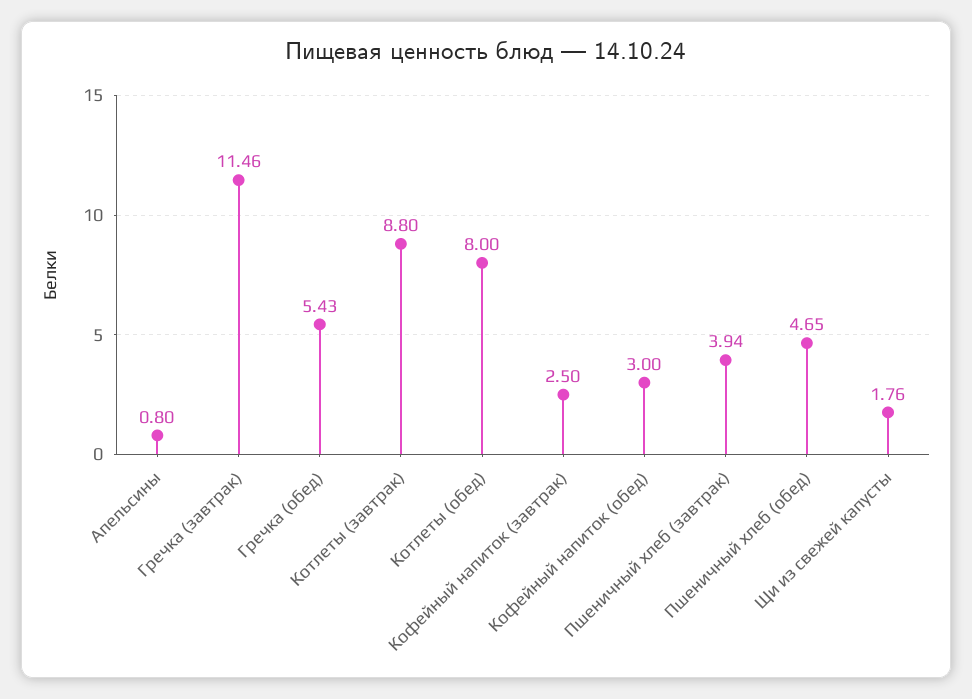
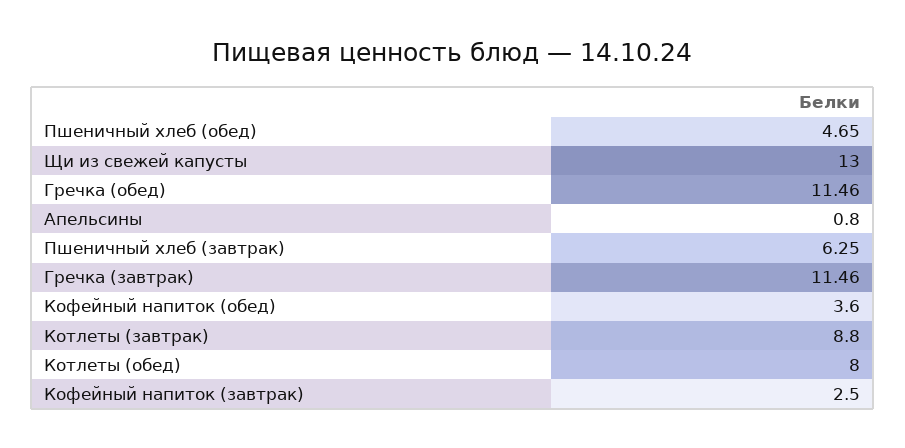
Гречка (обед): 5.43 -> 11.46
Кофейный напиток (обед): 3 -> 3.6
Пшеничный хлеб (завтрак): 3.94 -> 6.25
Щи из свежей капусты: 1.76 -> 13

